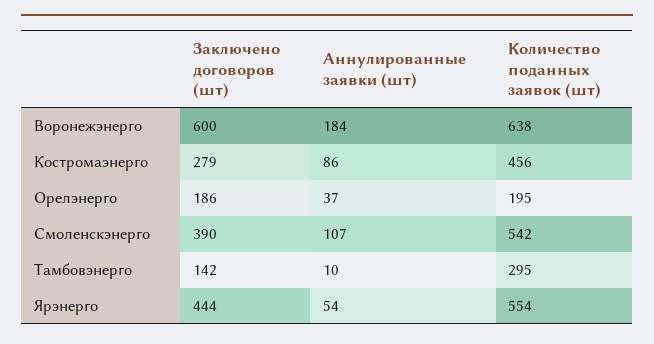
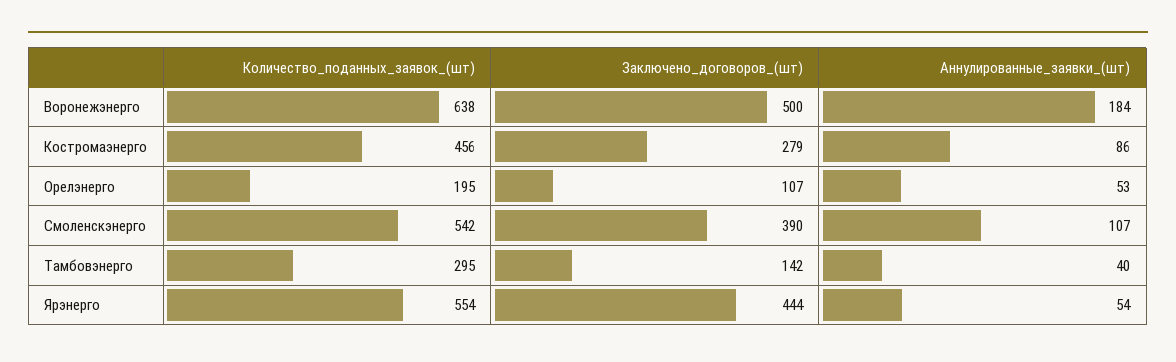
Заключено договоров (шт), Воронежэнерго: 600 -> 500
Заключено договоров (шт), Орелэнерго: 186 -> 107
Аннулированные заявки (шт), Орелэнерго: 37 -> 53
Аннулированные заявки (шт), Тамбовэнерго: 10 -> 40

